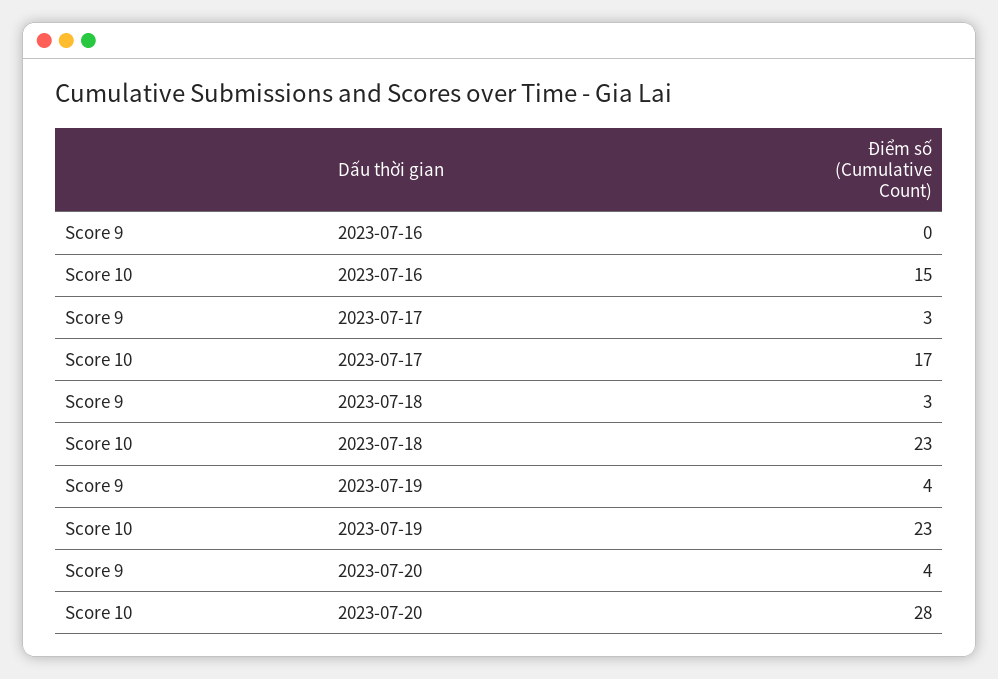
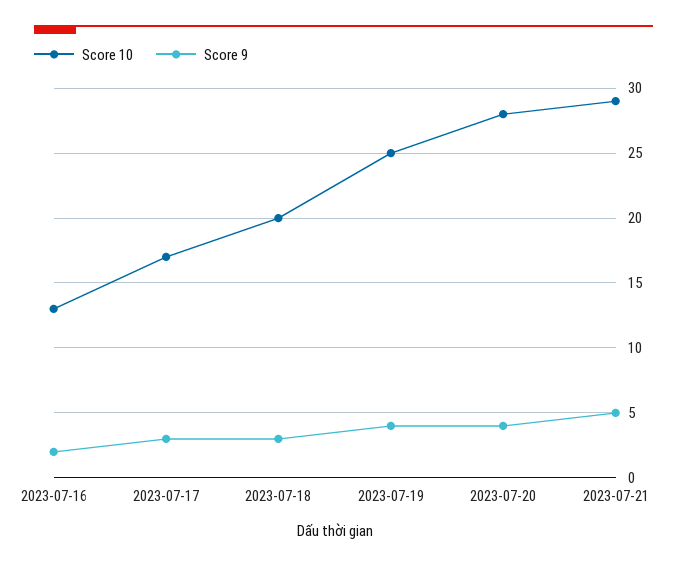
Score 9, 2023-07-16: 0 -> 2
Score 10, 2023-07-16: 15 -> 13
Score 10, 2023-07-18: 23 -> 20
Score 10, 2023-07-19: 23 -> 25
Score 10, 2023-07-21: none -> 29
Score 9, 2023-07-21: none -> 5

